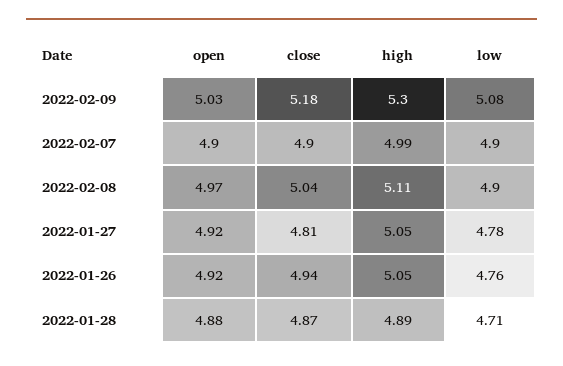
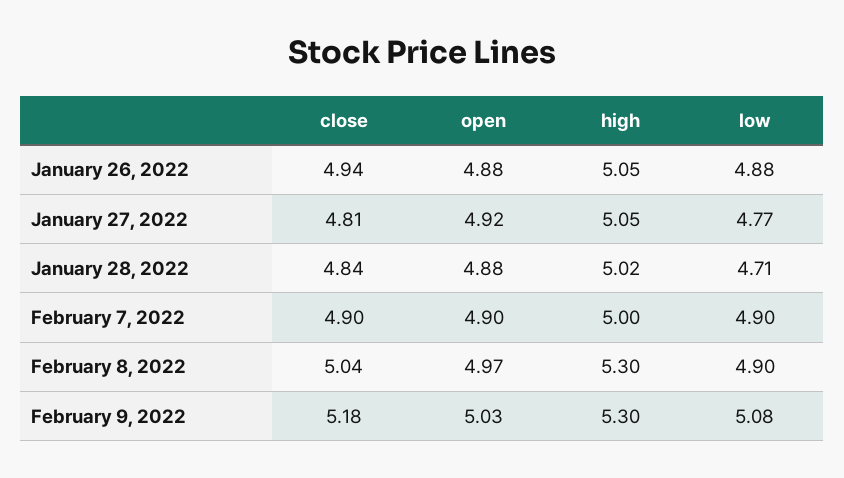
high, 2022-02-07: 4.99 -> 5
high, 2022-02-08: 5.11 -> 5.3
low, 2022-01-27: 4.78 -> 4.77
open, 2022-01-26: 4.92 -> 4.88
low, 2022-01-26: 4.76 -> 4.88
close, 2022-01-28: 4.87 -> 4.84
high, 2022-01-28: 4.89 -> 5.02

